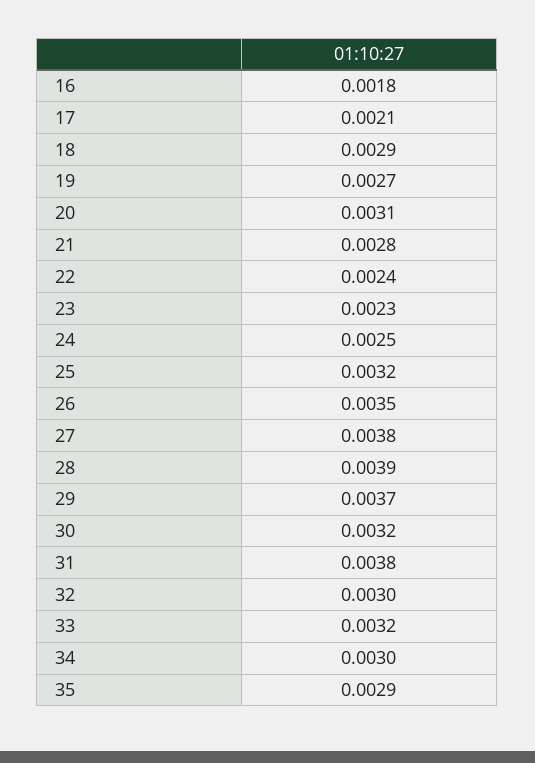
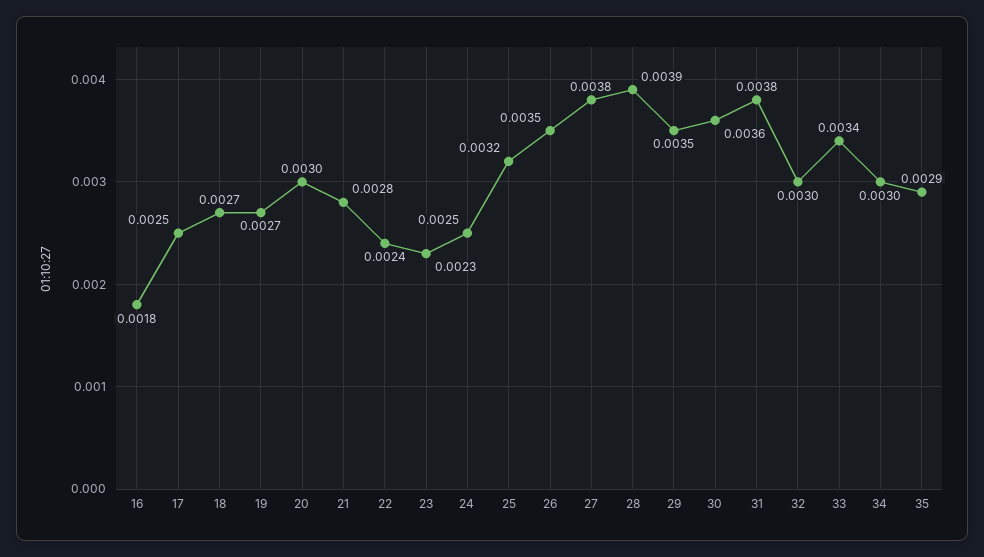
17: 0.0021 -> 0.0025
18: 0.0029 -> 0.0027
20: 0.0031 -> 0.003
29: 0.0037 -> 0.0035
30: 0.0032 -> 0.0036
33: 0.0032 -> 0.0034

